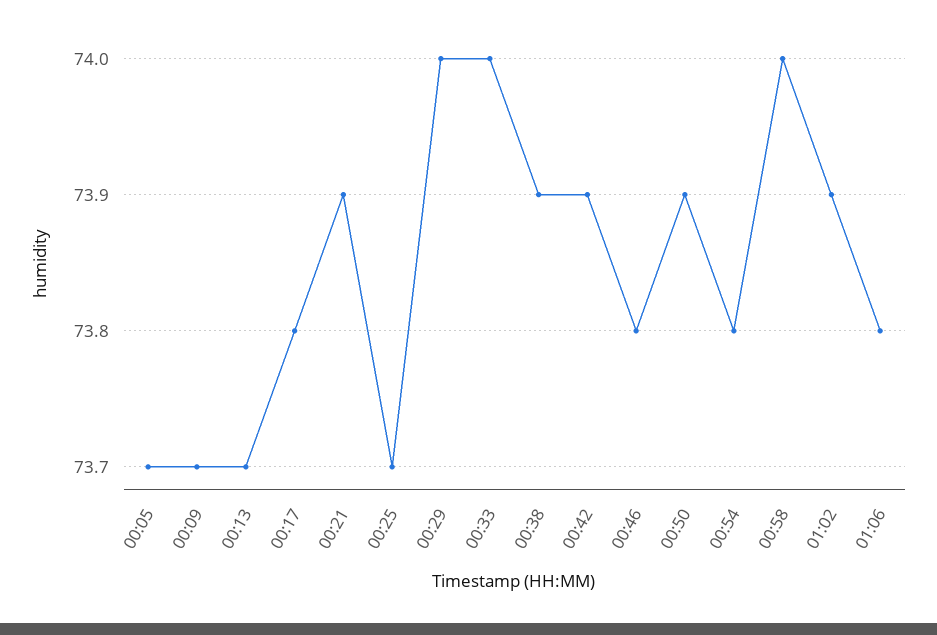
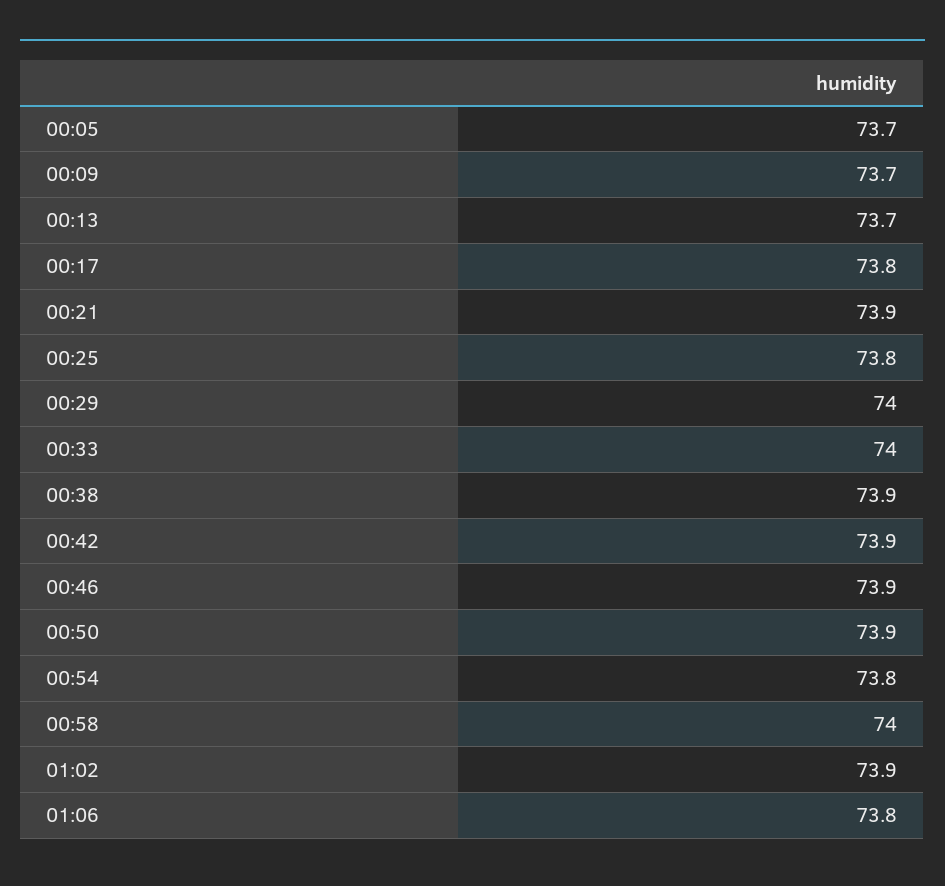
00:25: 73.7 -> 73.8
00:46: 73.8 -> 73.9

